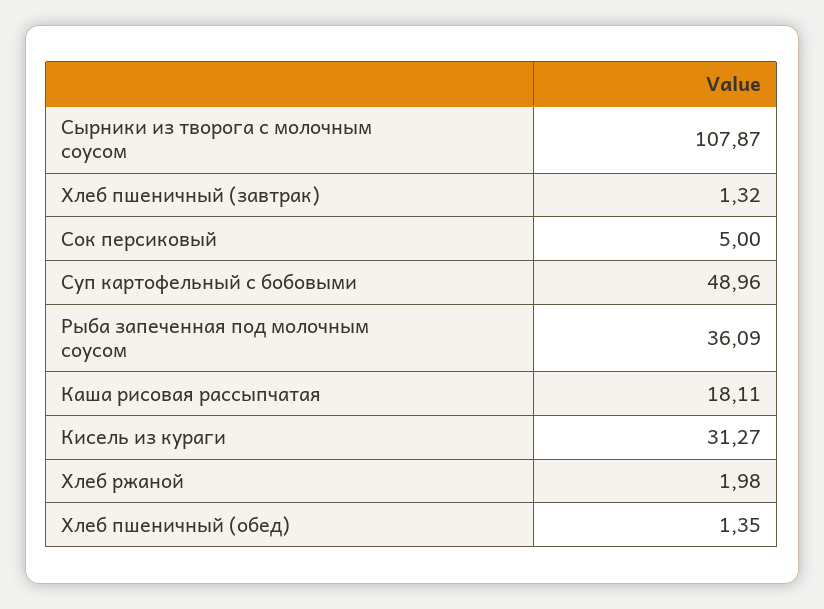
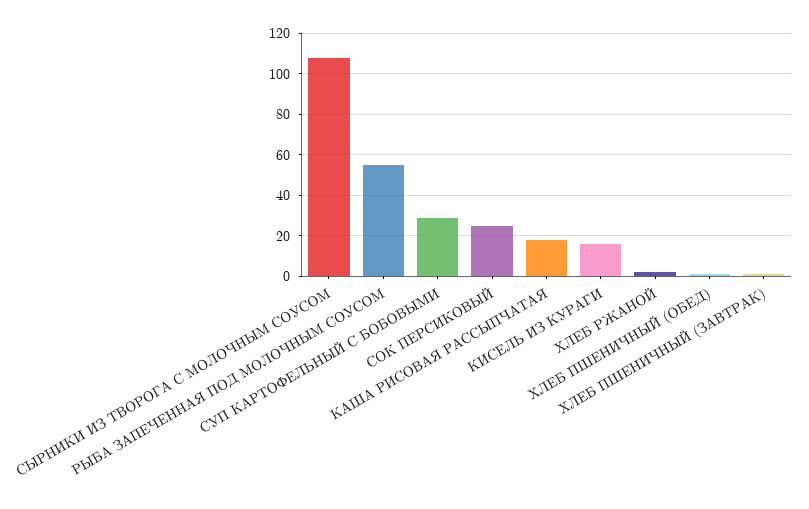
Сок персиковый: 5 -> 25
Суп картофельный с бобовыми: 48.96 -> 30
Рыба запеченная под молочным соусом: 36.09 -> 55
Кисель из кураги: 31.27 -> 15

